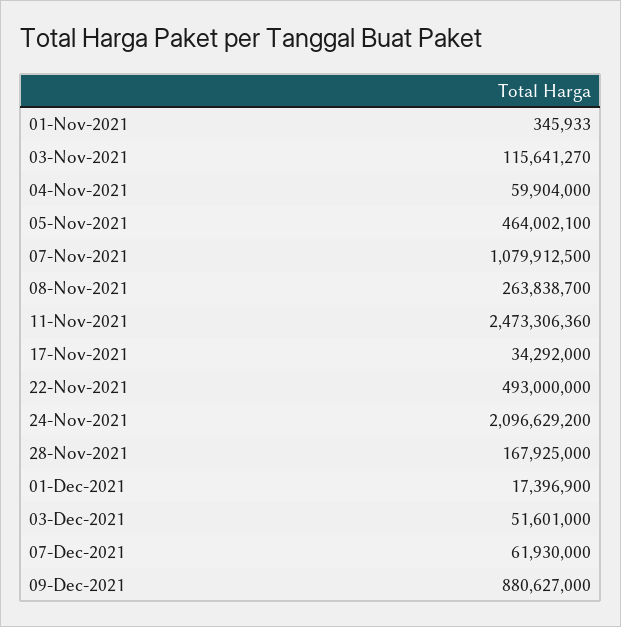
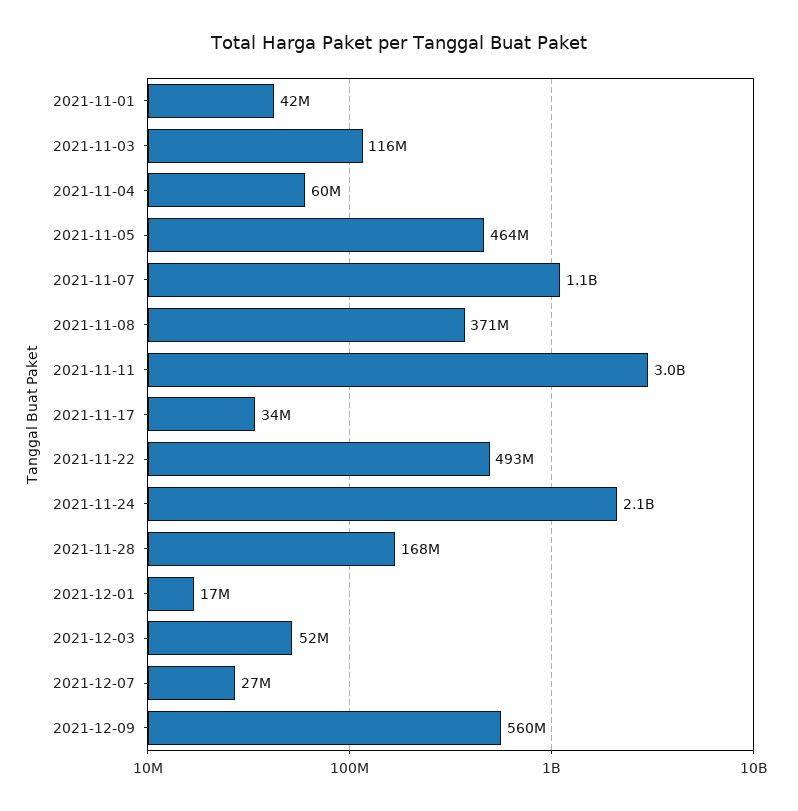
01-Nov-2021: 345933 -> 42000000
08-Nov-2021: 263838700 -> 371000000
11-Nov-2021: 2473306360 -> 3000000000
07-Dec-2021: 61930000 -> 27000000
09-Dec-2021: 880627000 -> 560000000

